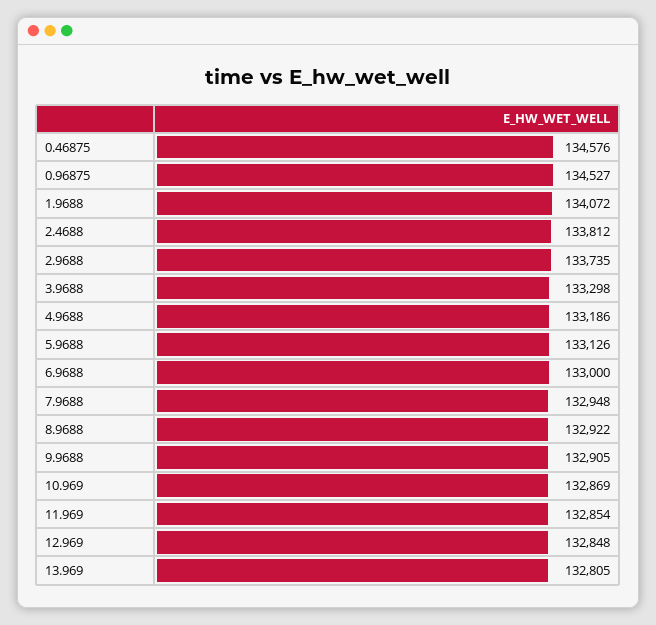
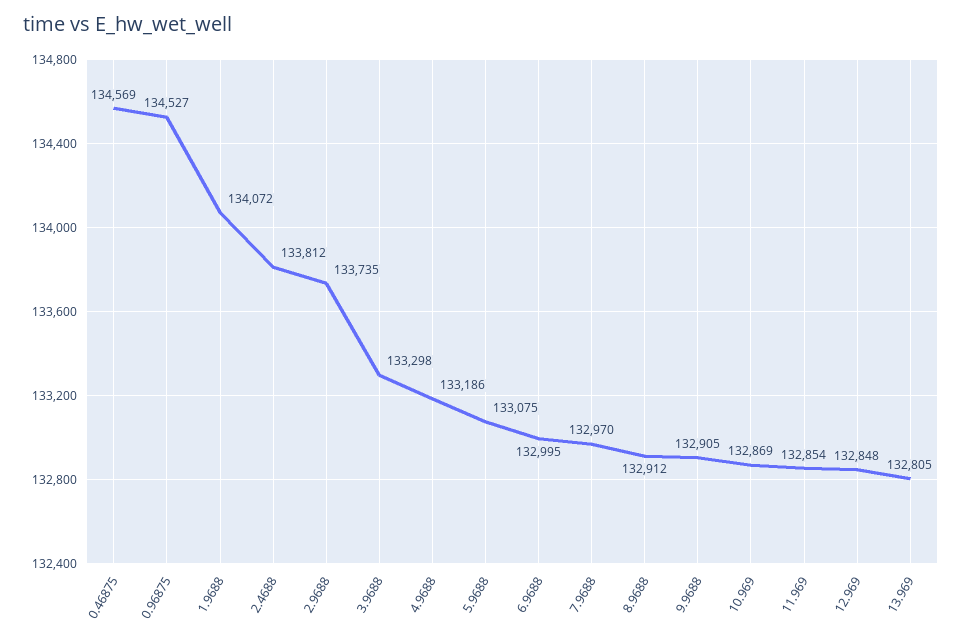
0.46875: 134576 -> 134569
5.9688: 133126 -> 133075
6.9688: 133000 -> 132995
7.9688: 132948 -> 132970
8.9688: 132922 -> 132912

